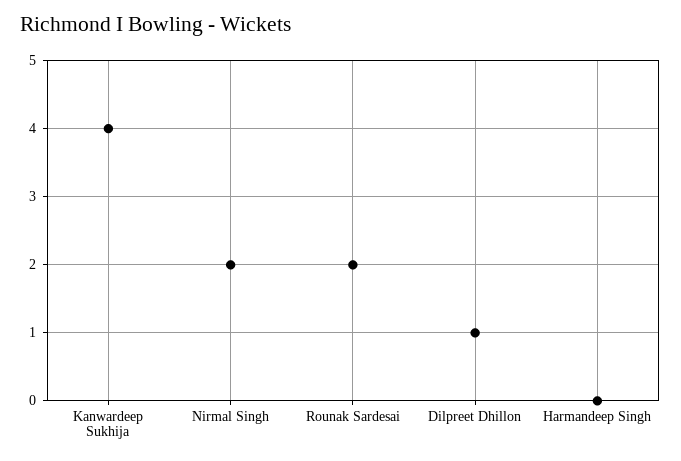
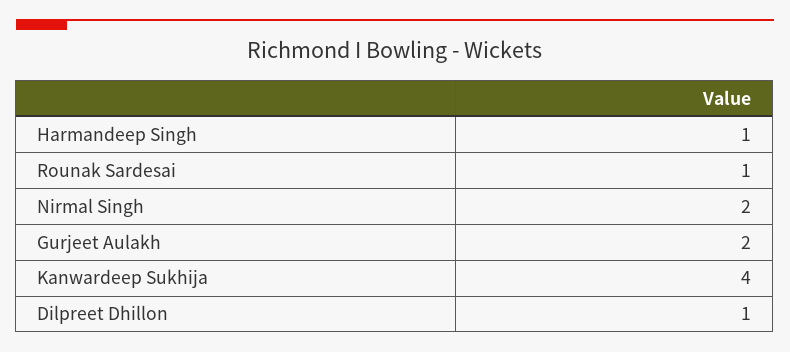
Rounak Sardesai: 2 -> 1
Harmandeep Singh: 0 -> 1
Gurjeet Aulakh: none -> 2

